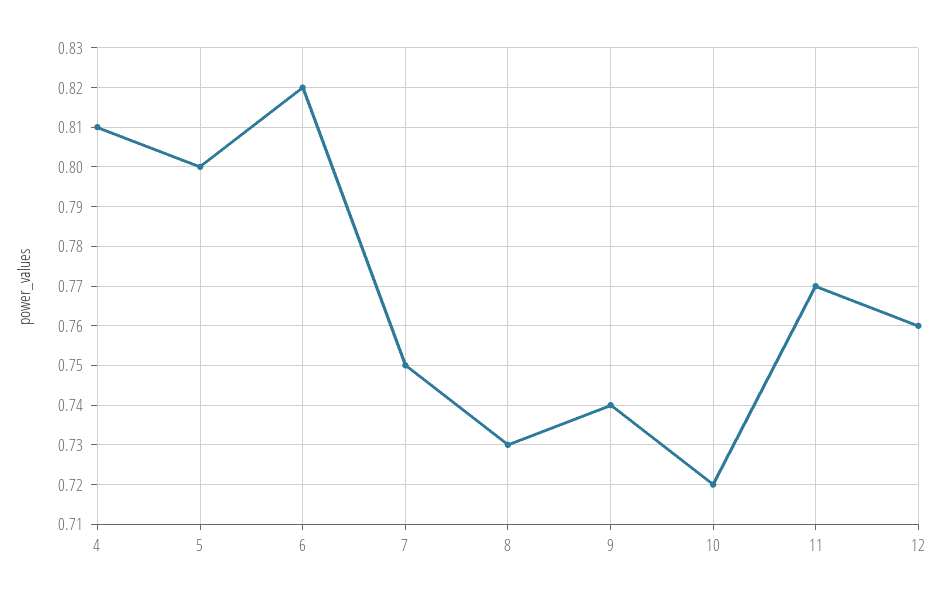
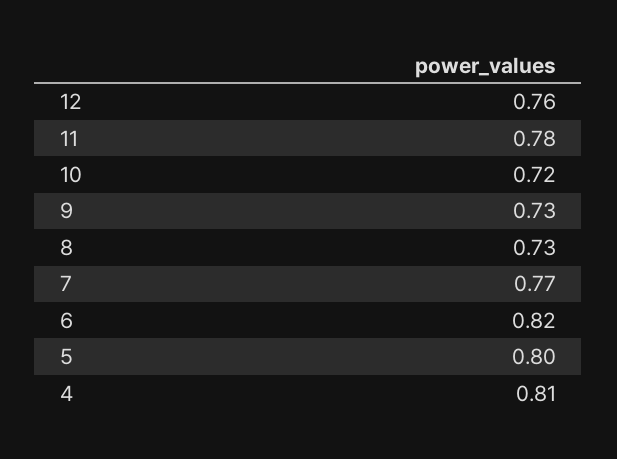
7: 0.75 -> 0.77
9: 0.74 -> 0.73
11: 0.77 -> 0.78

